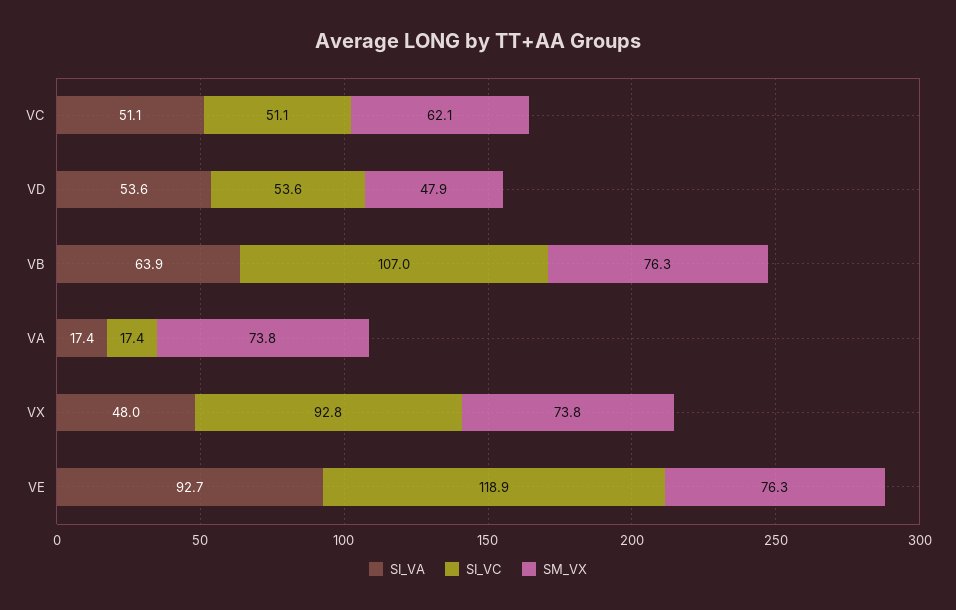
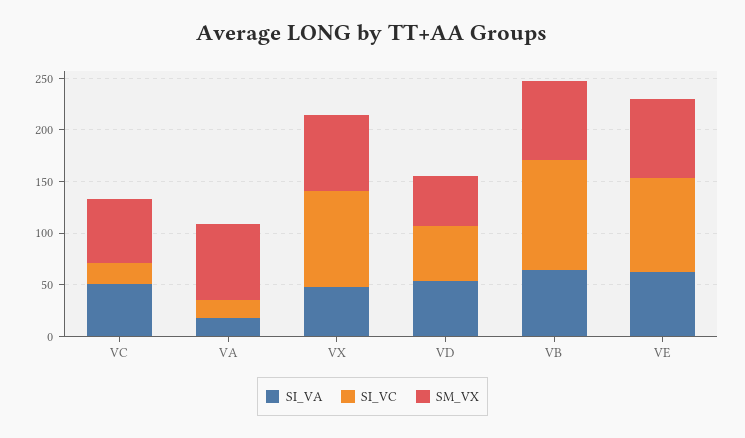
SI_VC, VC: 51.1 -> 20
SI_VA, VE: 92.7 -> 60
SI_VC, VE: 118.9 -> 90

